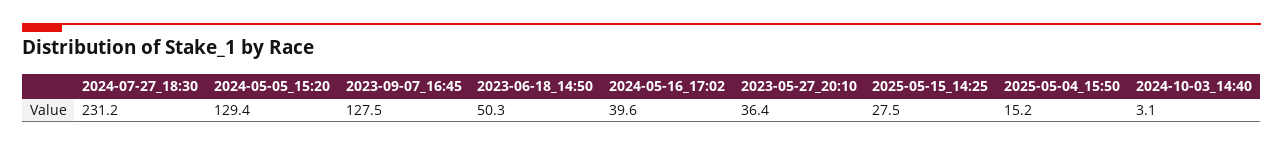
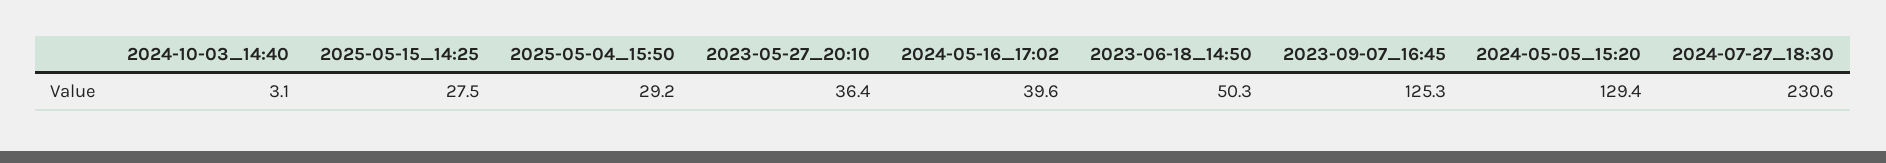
2024-07-27_18:30: 231.2 -> 230.6
2023-09-07_16:45: 127.5 -> 125.3
2025-05-04_15:50: 15.2 -> 29.2

